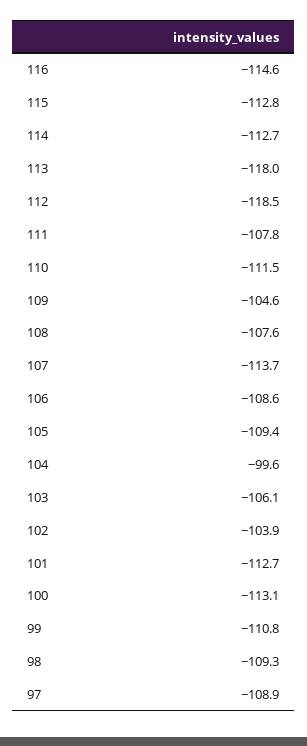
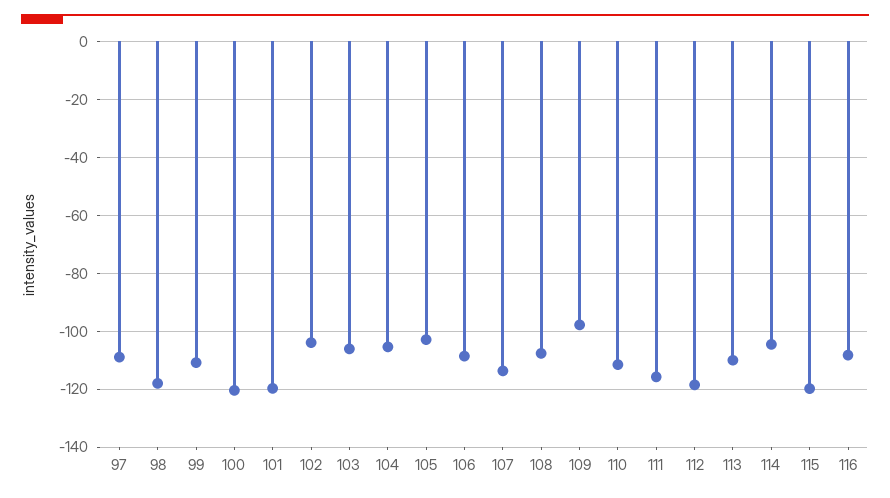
116: -114.6 -> -107.5
115: -112.8 -> -120
114: -112.7 -> -105
113: -118 -> -110
111: -107.8 -> -115
109: -104.6 -> -97.5
105: -109.4 -> -102.5
104: -99.6 -> -105
101: -112.7 -> -120
100: -113.1 -> -120
98: -109.3 -> -117.5

